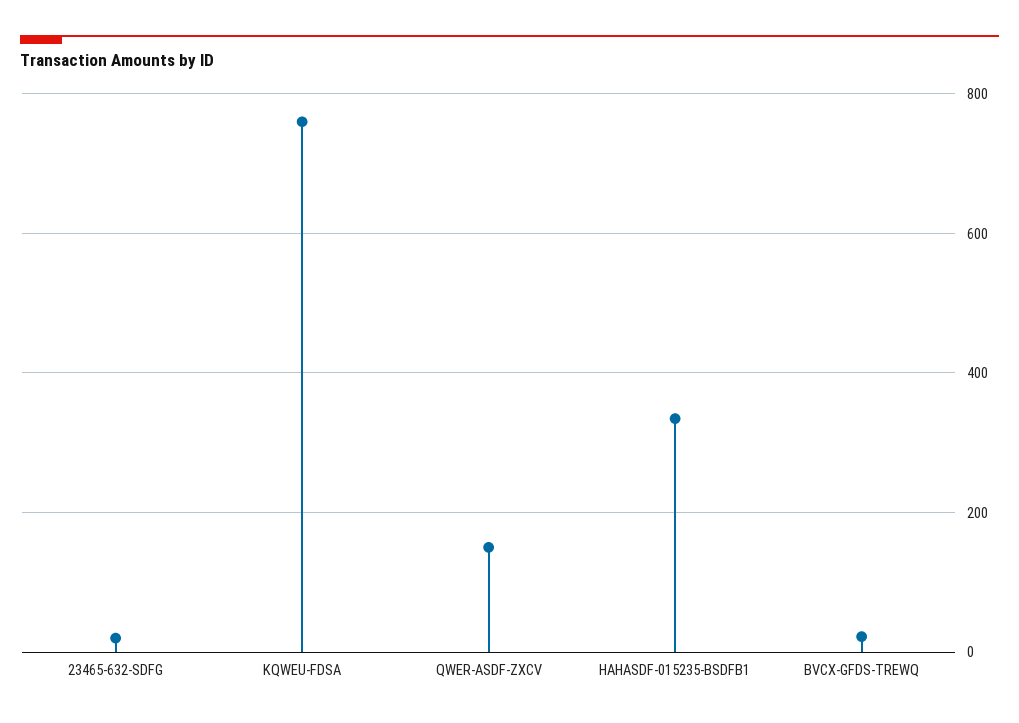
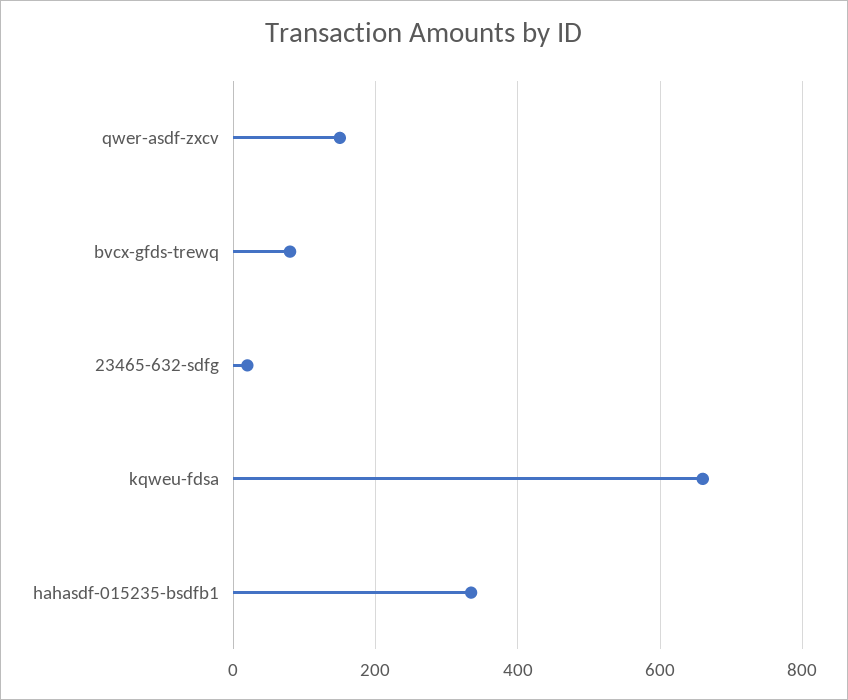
KQWEU-FDSA: 760 -> 660
BVCX-GFDS-TREWQ: 20 -> 80

